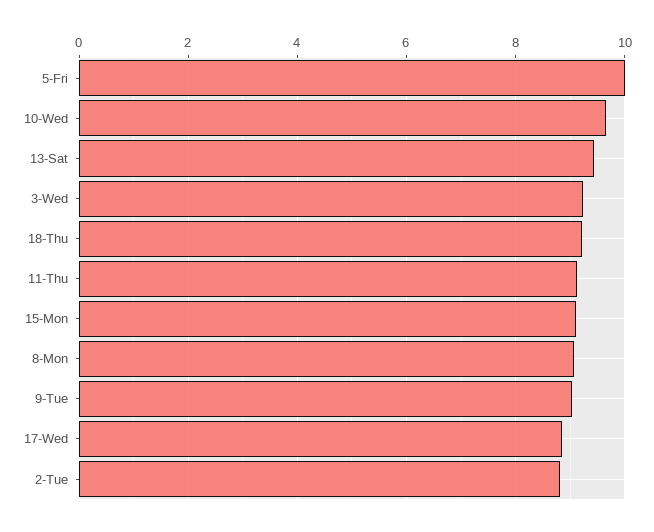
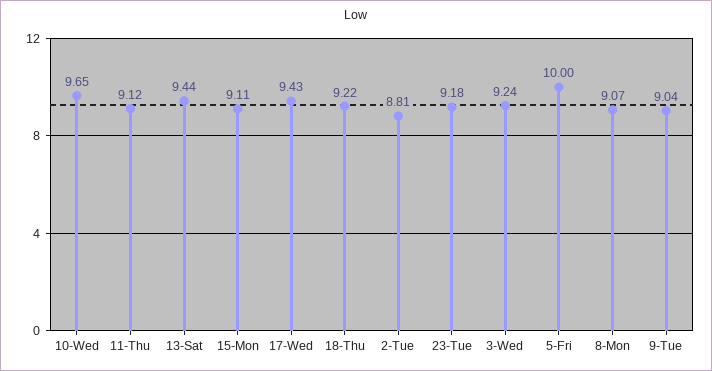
17-Wed: 8.8 -> 9.43
23-Tue: none -> 9.18

